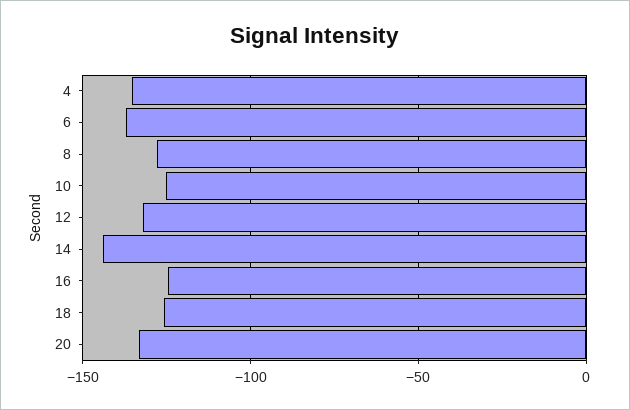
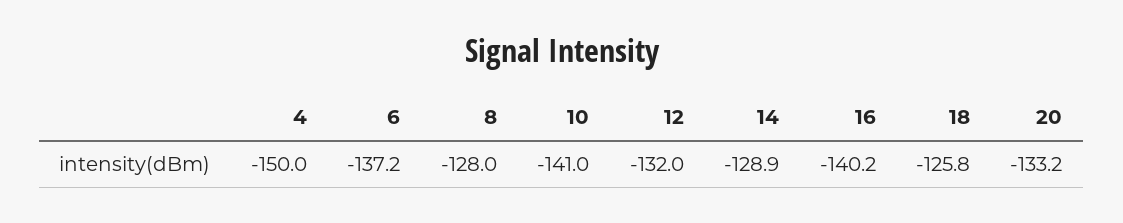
4: -135 -> -150
10: -125 -> -141
14: -145 -> -128.9
16: -125 -> -140.2

